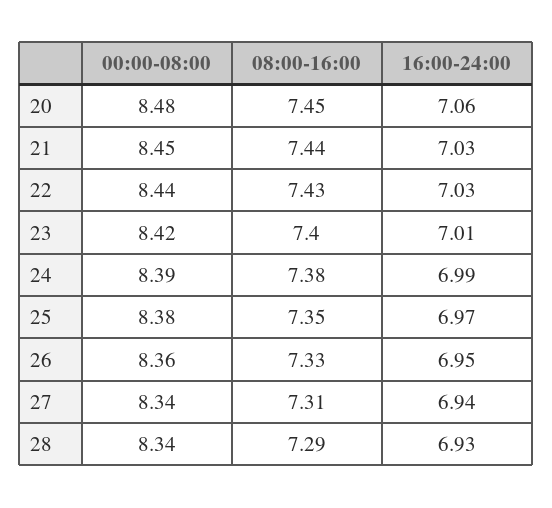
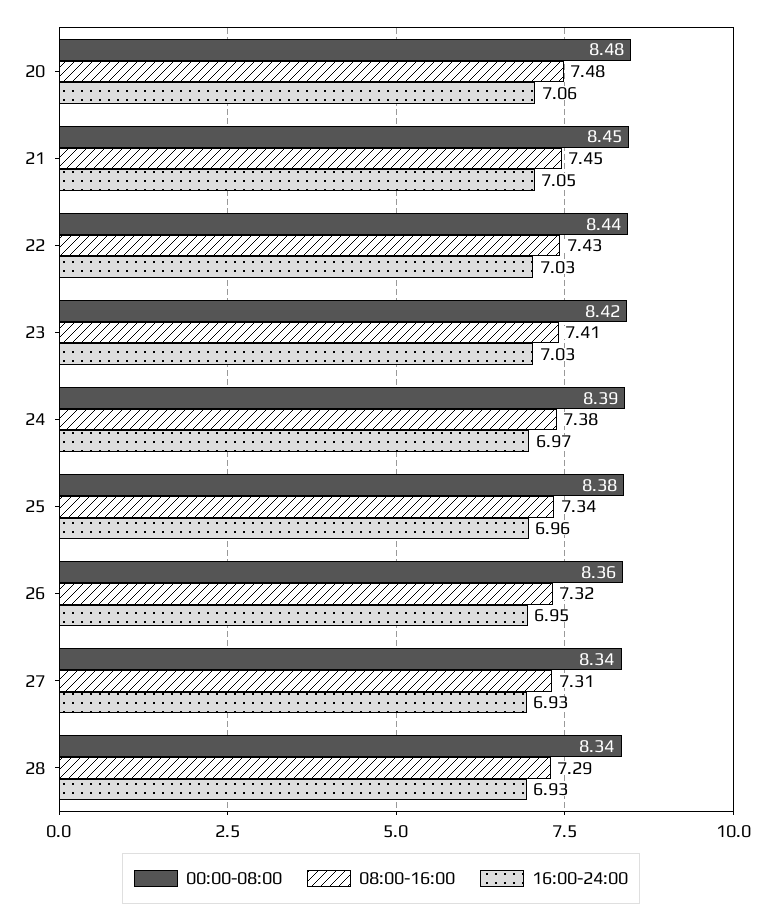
08:00-16:00, 20: 7.45 -> 7.48
08:00-16:00, 21: 7.44 -> 7.45
16:00-24:00, 21: 7.03 -> 7.05
08:00-16:00, 23: 7.4 -> 7.41
16:00-24:00, 23: 7.01 -> 7.03
16:00-24:00, 24: 6.99 -> 6.97
08:00-16:00, 25: 7.35 -> 7.34
16:00-24:00, 25: 6.97 -> 6.96
08:00-16:00, 26: 7.33 -> 7.32
16:00-24:00, 27: 6.94 -> 6.93

